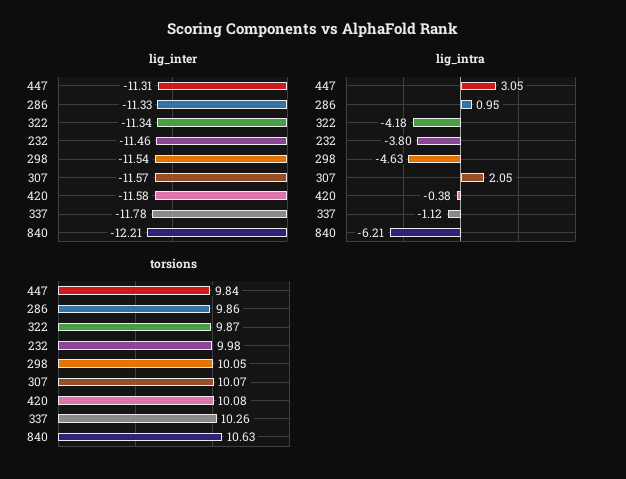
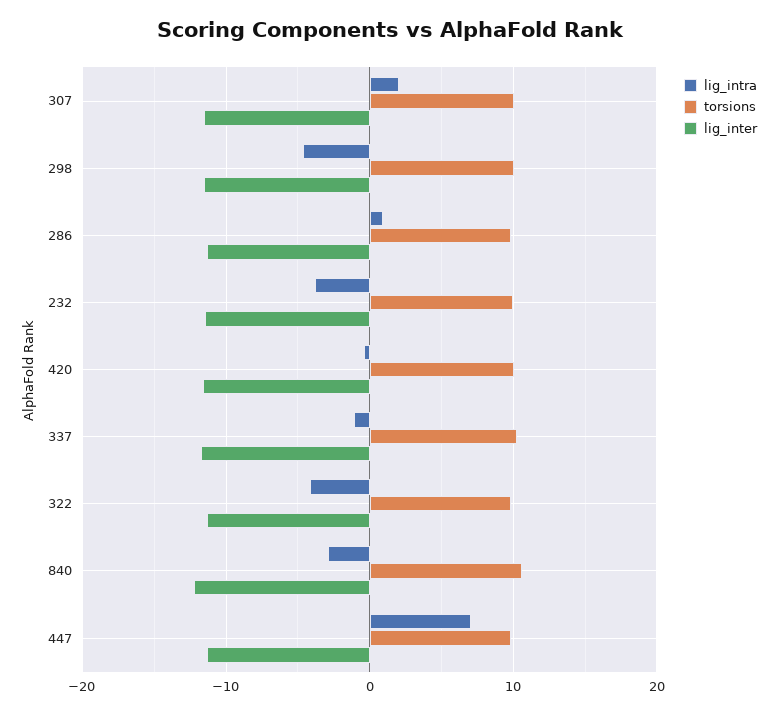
lig_intra, 447: 3.05 -> 7
lig_intra, 840: -6.21 -> -3

